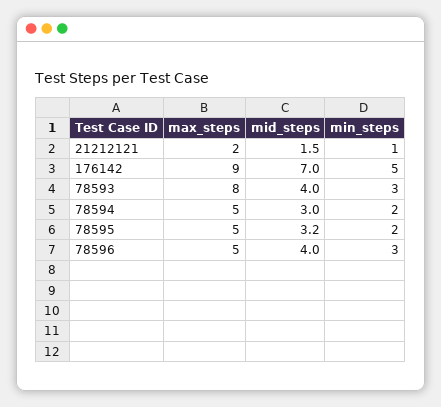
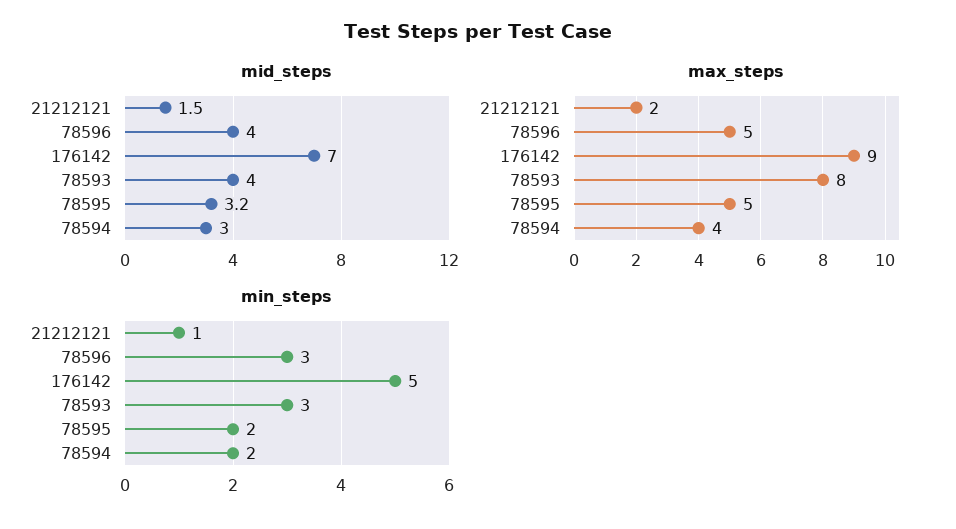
max_steps, 78594: 5 -> 4

